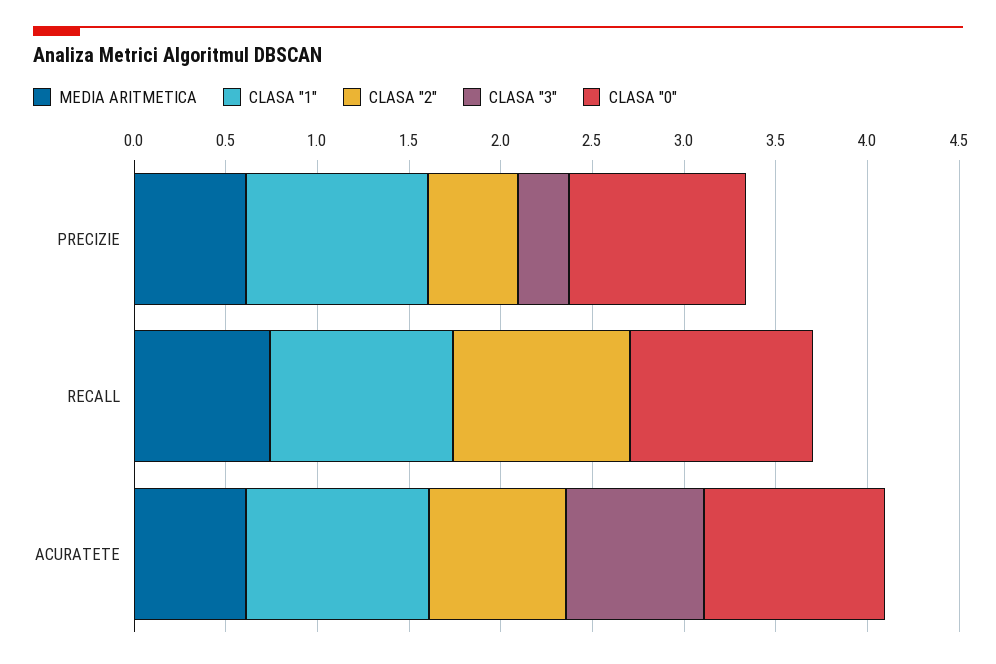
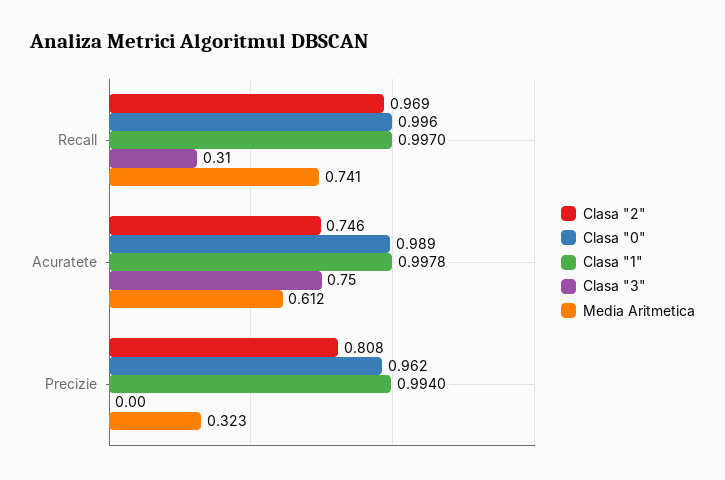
MEDIA ARITMETICA, PRECIZIE: 0.6 -> 0.323
CLASA "2", PRECIZIE: 0.5 -> 0.808
CLASA "3", PRECIZIE: 0.3 -> 0
CLASA "3", RECALL: 0 -> 0.31

